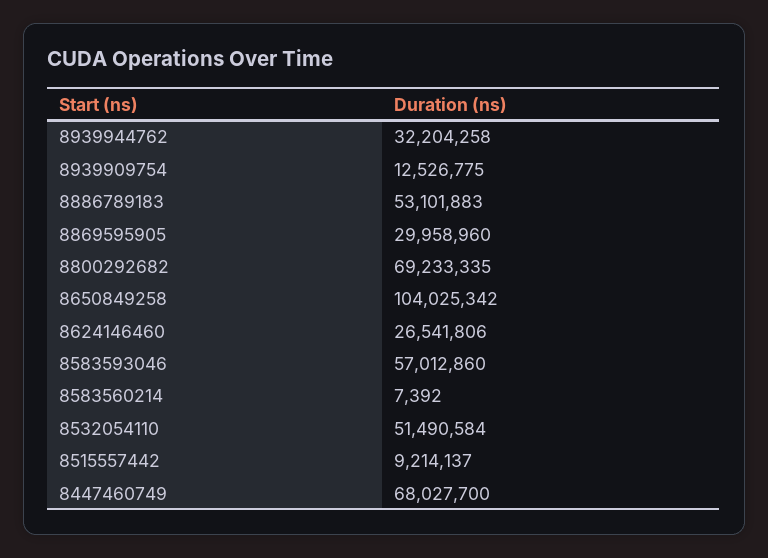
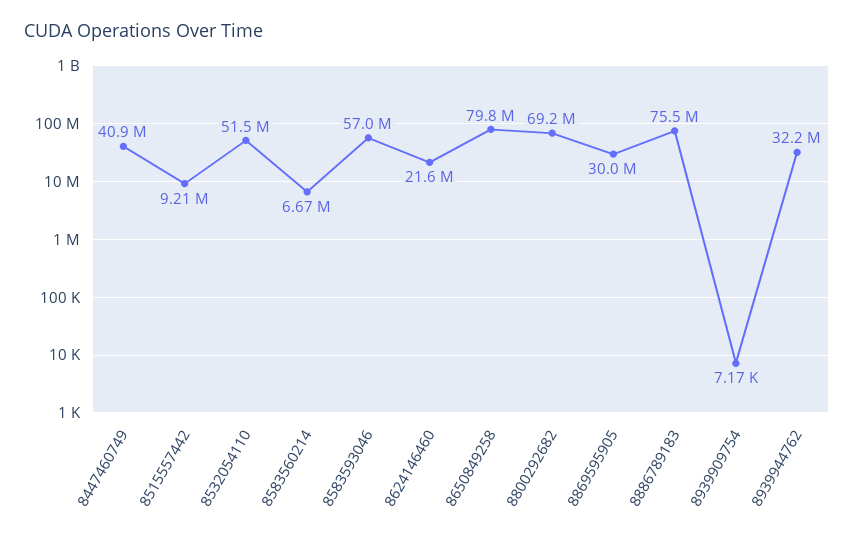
8939909754: 12526775 -> 7170
8886789183: 53101883 -> 75500000
8650849258: 104025342 -> 79800000
8624146460: 26541806 -> 21600000
8583560214: 7392 -> 6670000
8447460749: 68027700 -> 40900000

